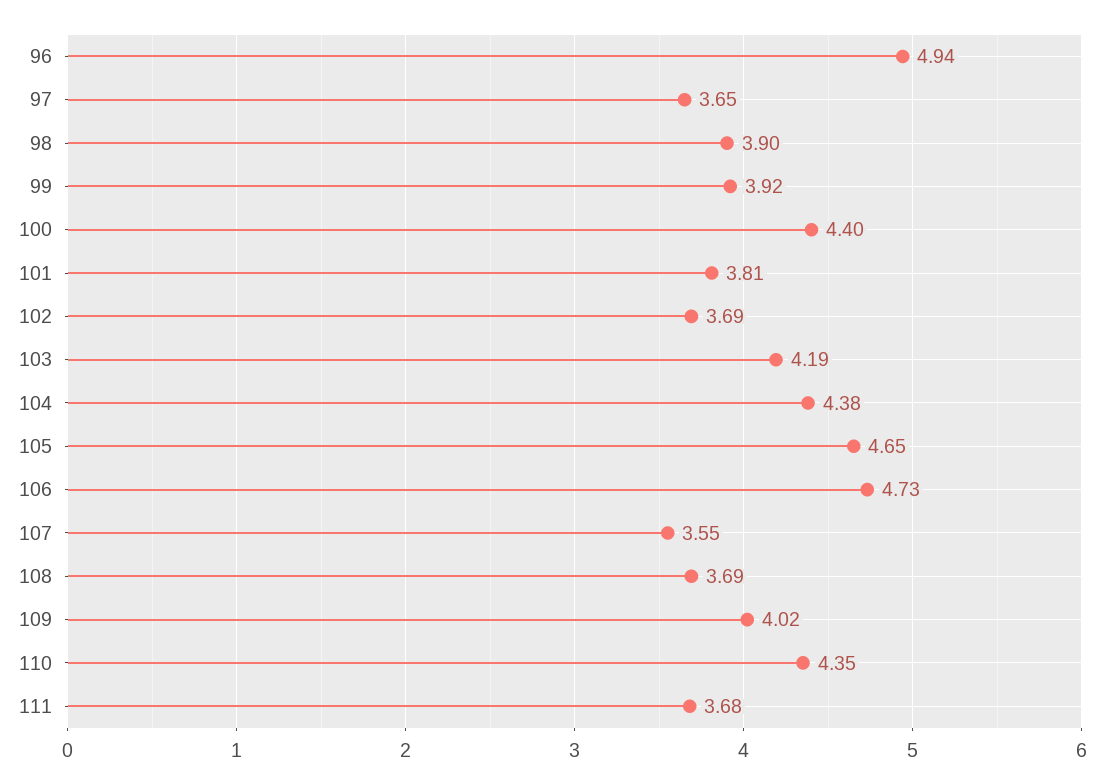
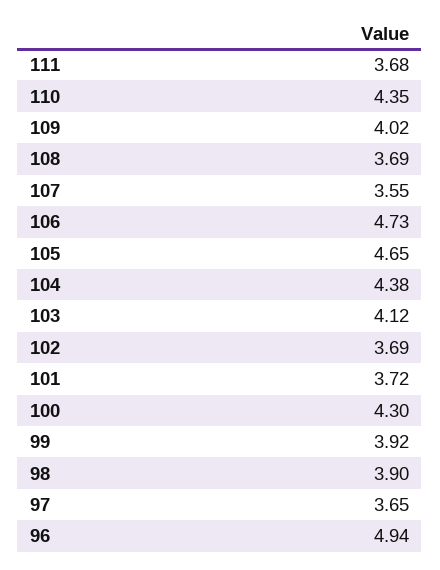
100: 4.4 -> 4.3
101: 3.81 -> 3.72
103: 4.19 -> 4.12

